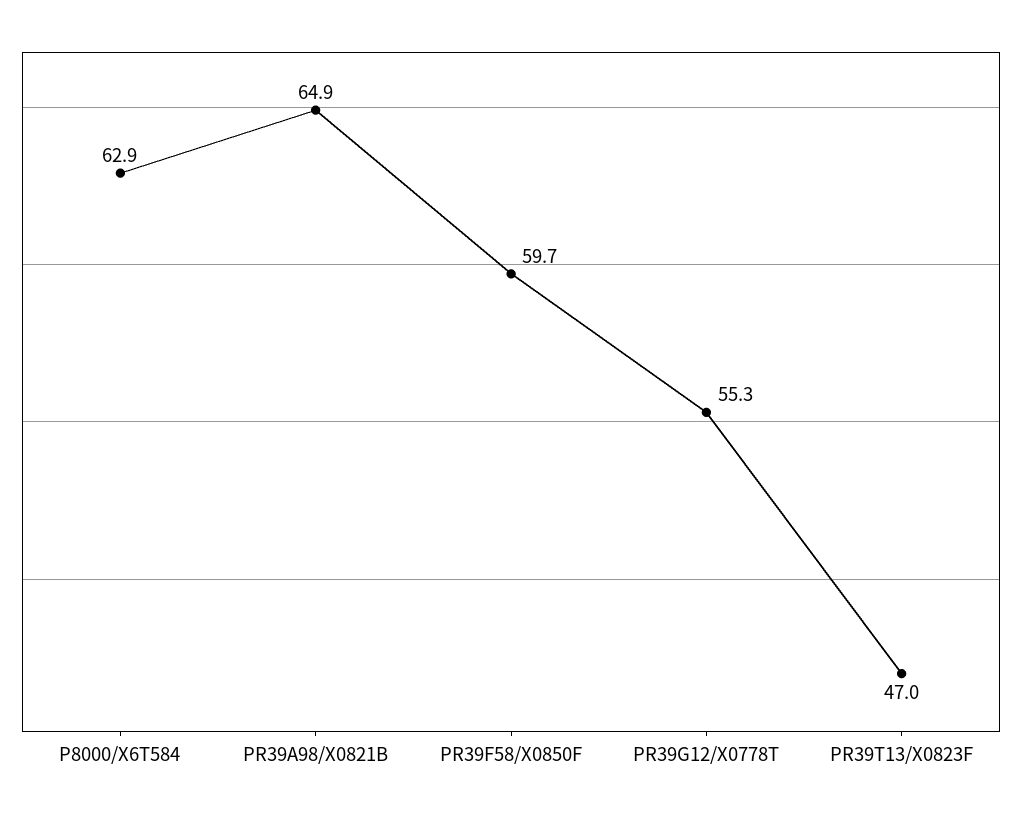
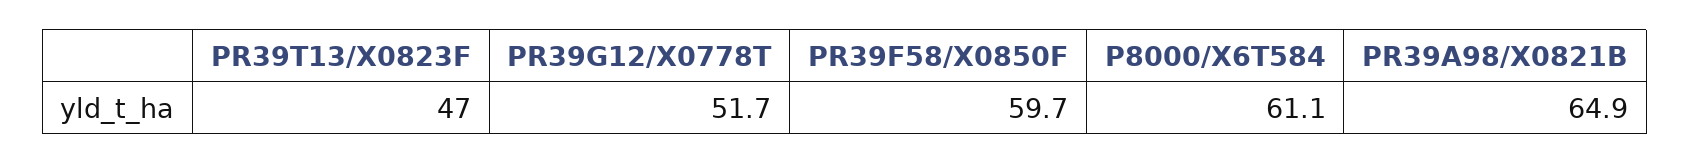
P8000/X6T584: 62.9 -> 61.1
PR39G12/X0778T: 55.3 -> 51.7

